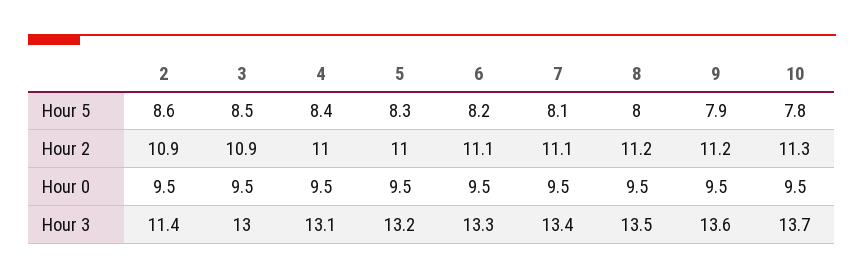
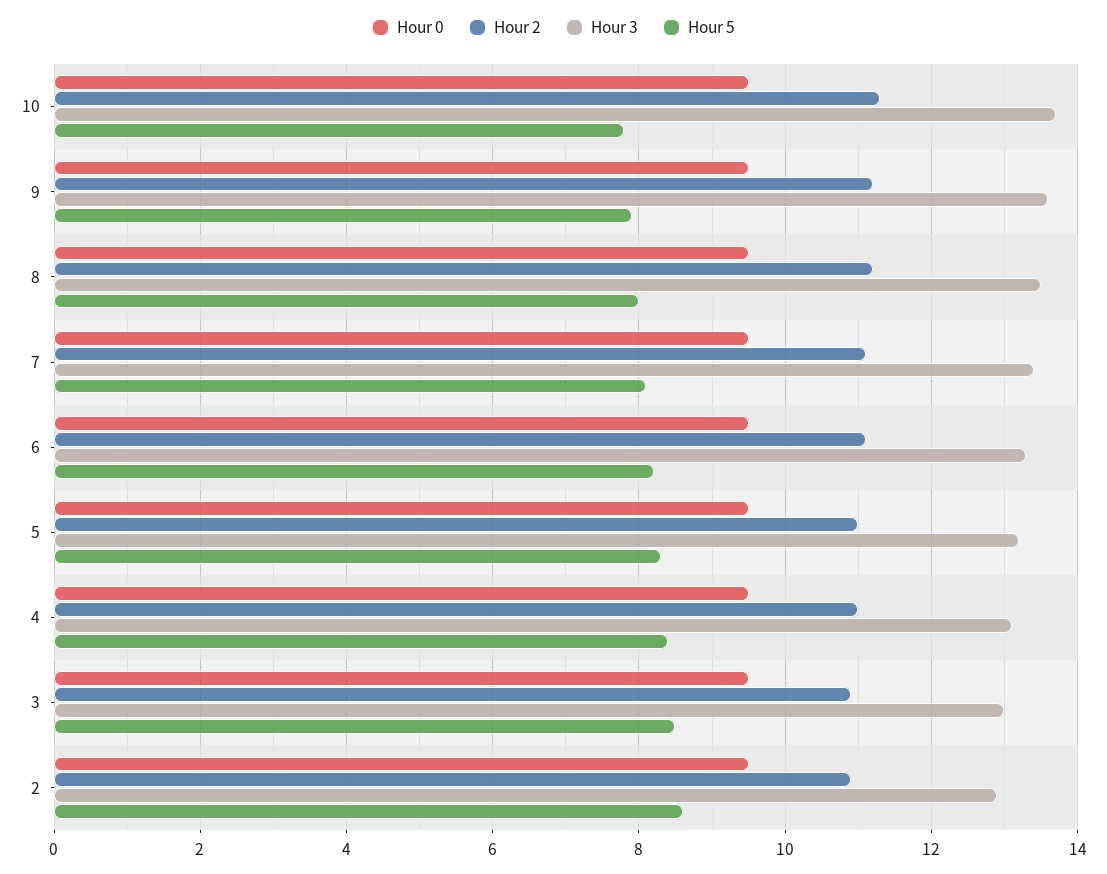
Hour 3, 2: 11.4 -> 13

